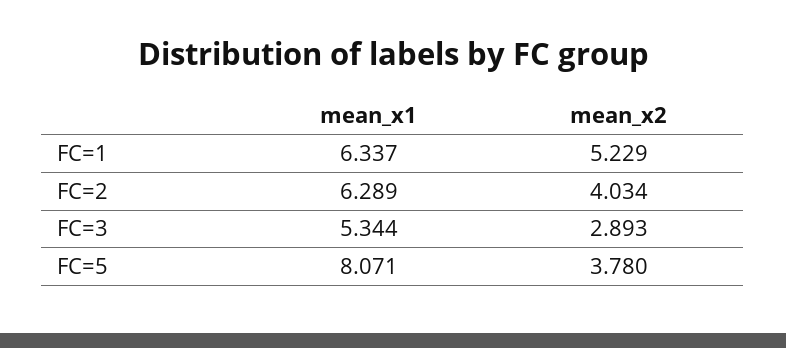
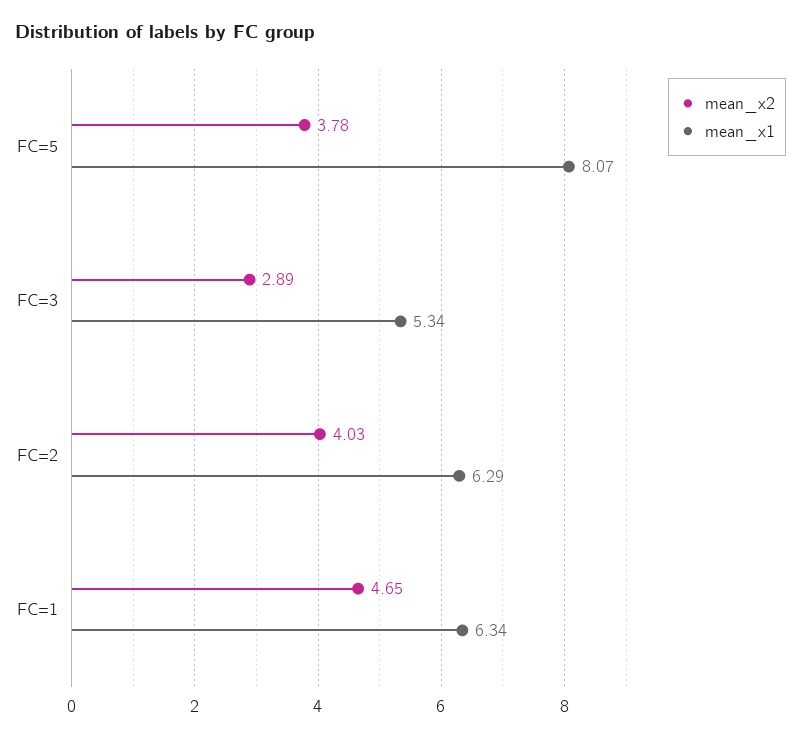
mean_x2, FC=1: 5.229 -> 4.65

